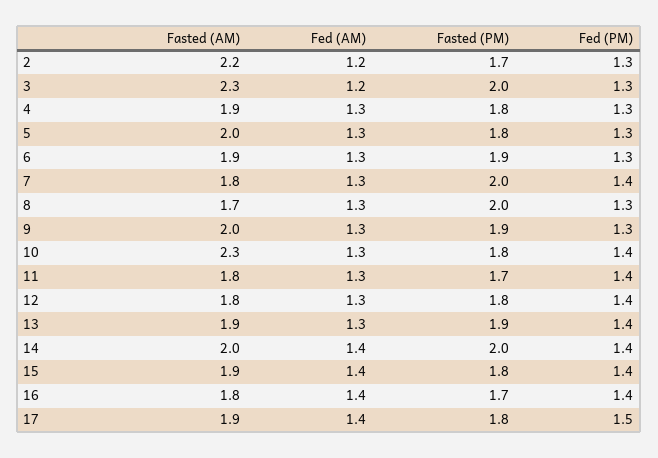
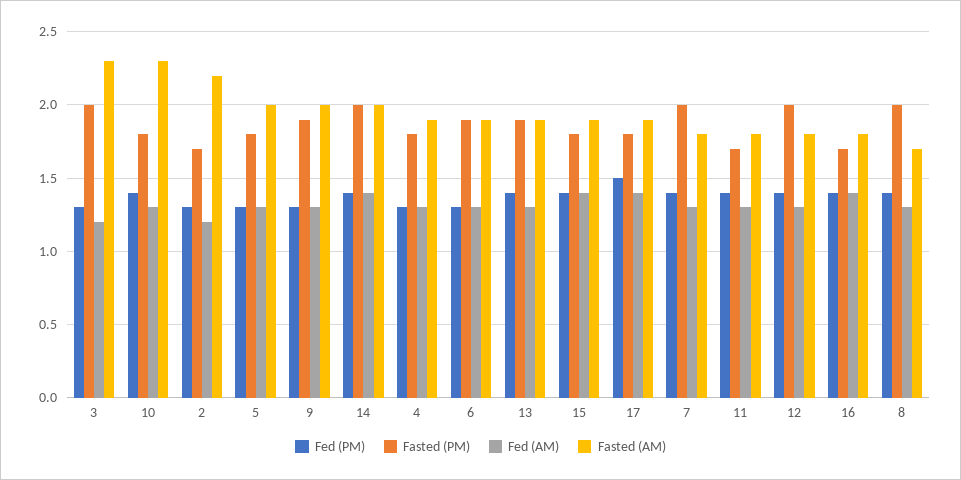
Fed (PM), 8: 1.3 -> 1.4
Fasted (PM), 12: 1.8 -> 2

